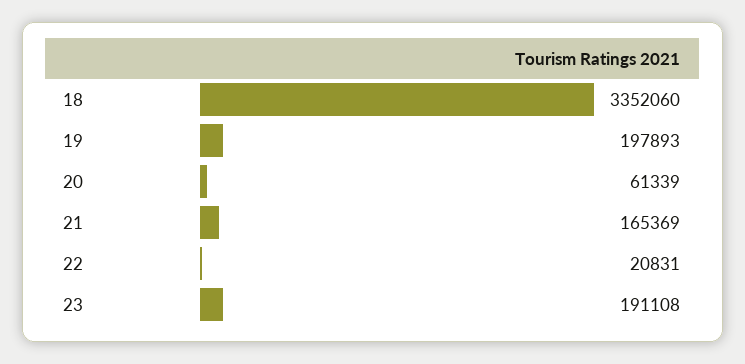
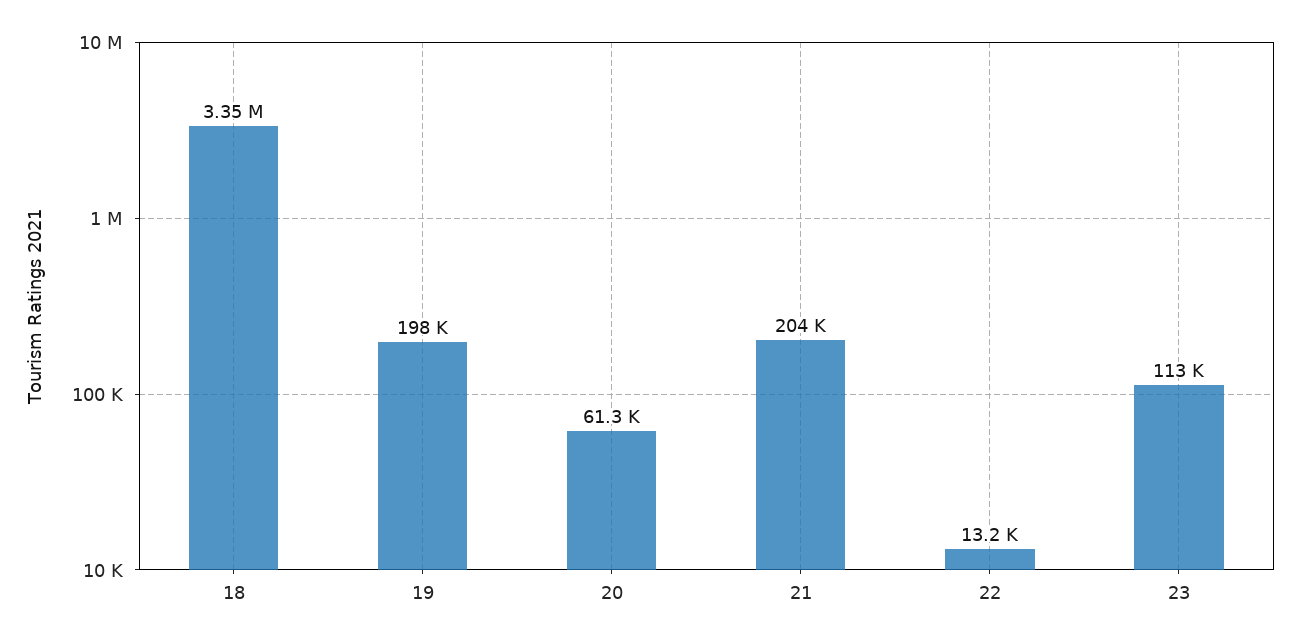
21: 165369 -> 204000
22: 20831 -> 13200
23: 191108 -> 113000

